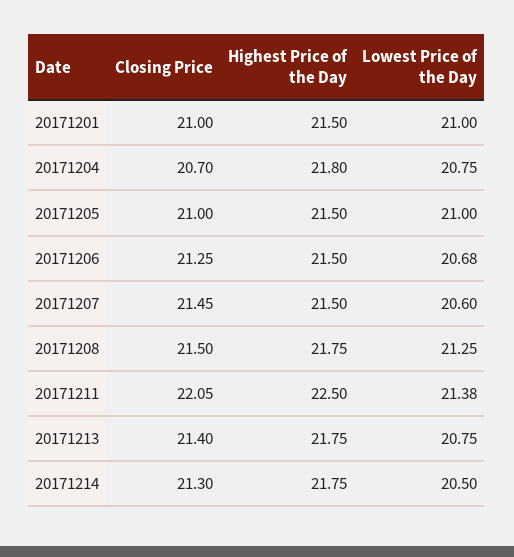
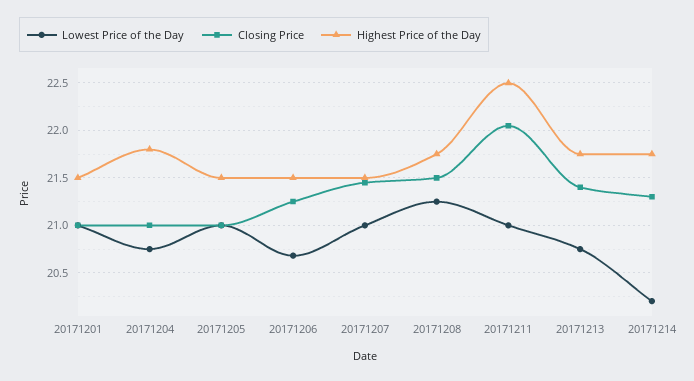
Closing Price, 20171204: 20.7 -> 21
Lowest Price of the Day, 20171207: 20.6 -> 21
Lowest Price of the Day, 20171211: 21.38 -> 21
Lowest Price of the Day, 20171214: 20.5 -> 20.2

